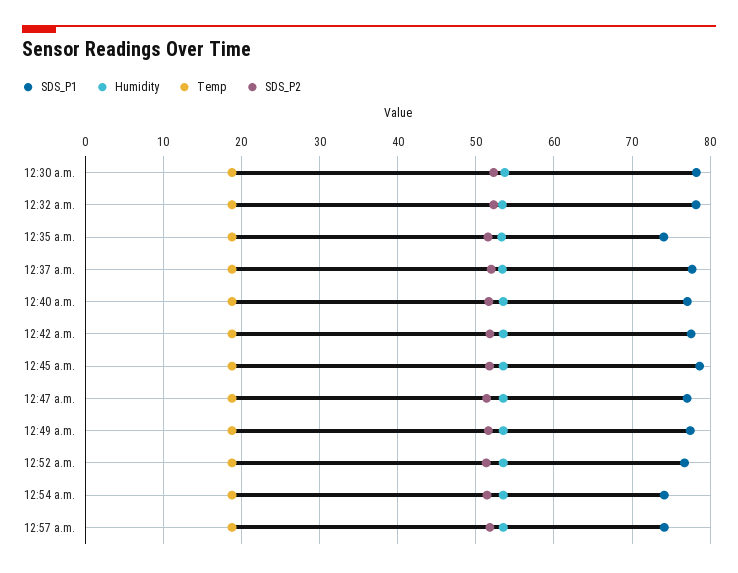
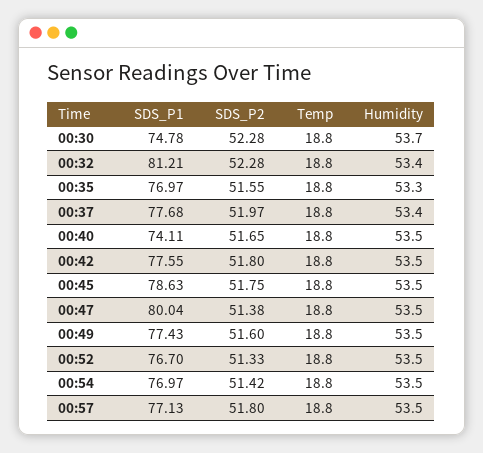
SDS_P1, 12:30 a.m.: 78 -> 74.78
SDS_P1, 12:32 a.m.: 78 -> 81.21
SDS_P1, 12:35 a.m.: 74 -> 76.97
SDS_P1, 12:40 a.m.: 77 -> 74.11
SDS_P1, 12:47 a.m.: 77 -> 80.04
SDS_P1, 12:54 a.m.: 74 -> 76.97
SDS_P1, 12:57 a.m.: 74 -> 77.13

